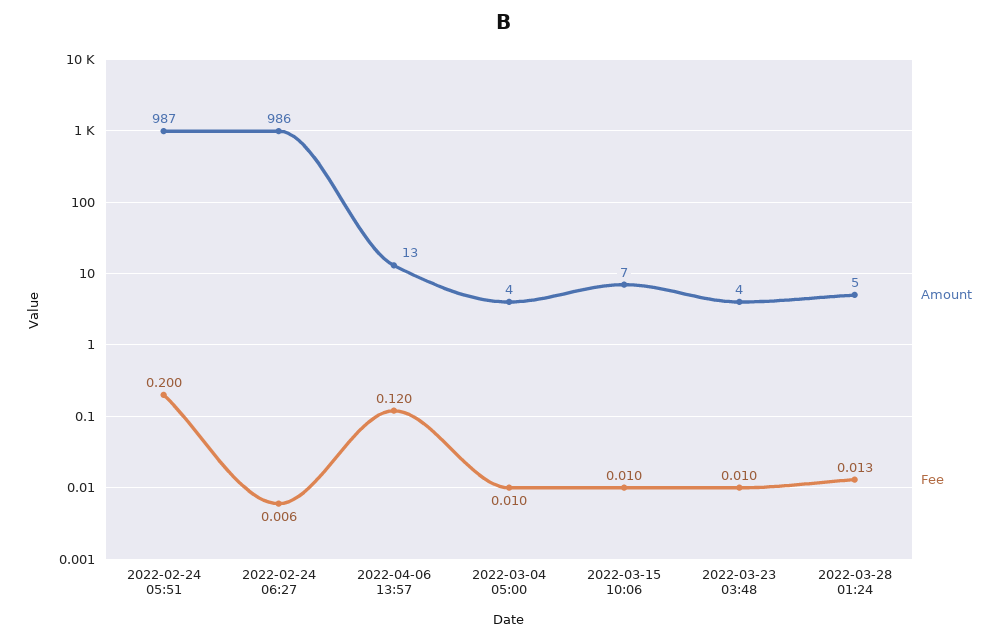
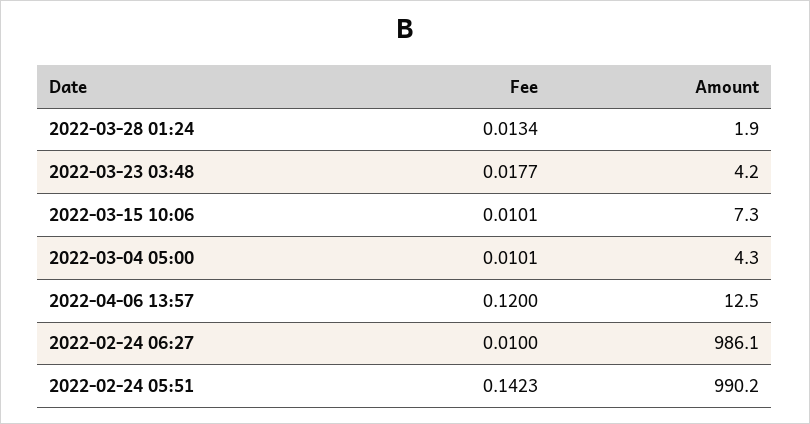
Amount, 2022-02-24 05:51: 987 -> 990.2
Fee, 2022-02-24 05:51: 0.2 -> 0.1423
Fee, 2022-02-24 06:27: 0.006 -> 0.01
Fee, 2022-03-23 03:48: 0.01 -> 0.0177
Amount, 2022-03-28 01:24: 5 -> 1.9

